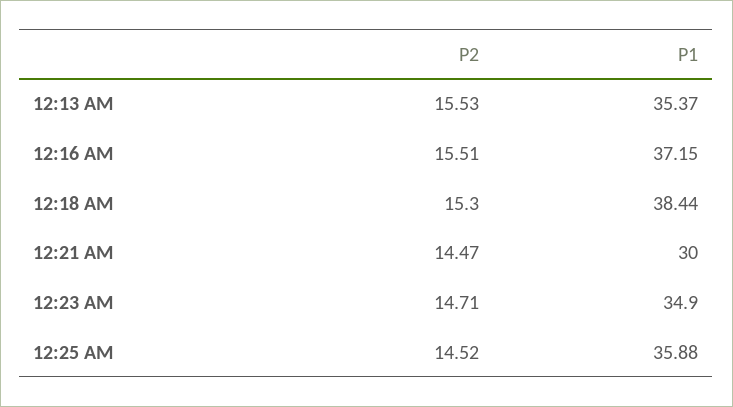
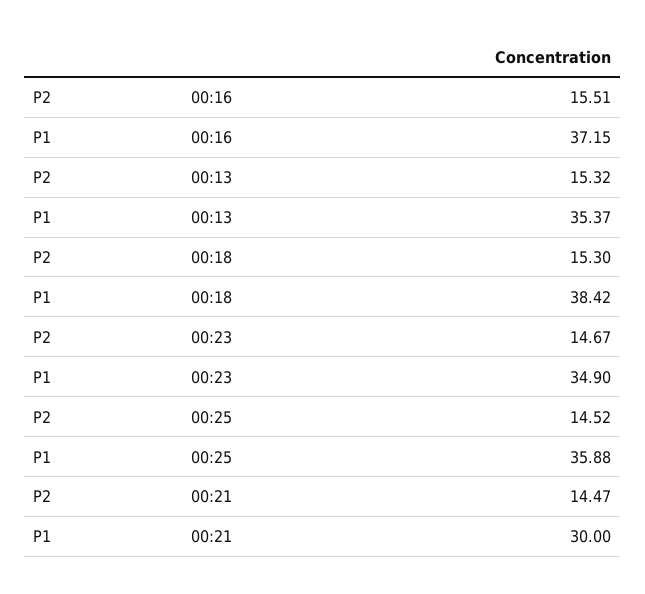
P2, 12:13 AM: 15.53 -> 15.32
P1, 12:18 AM: 38.44 -> 38.42
P2, 12:23 AM: 14.71 -> 14.67

